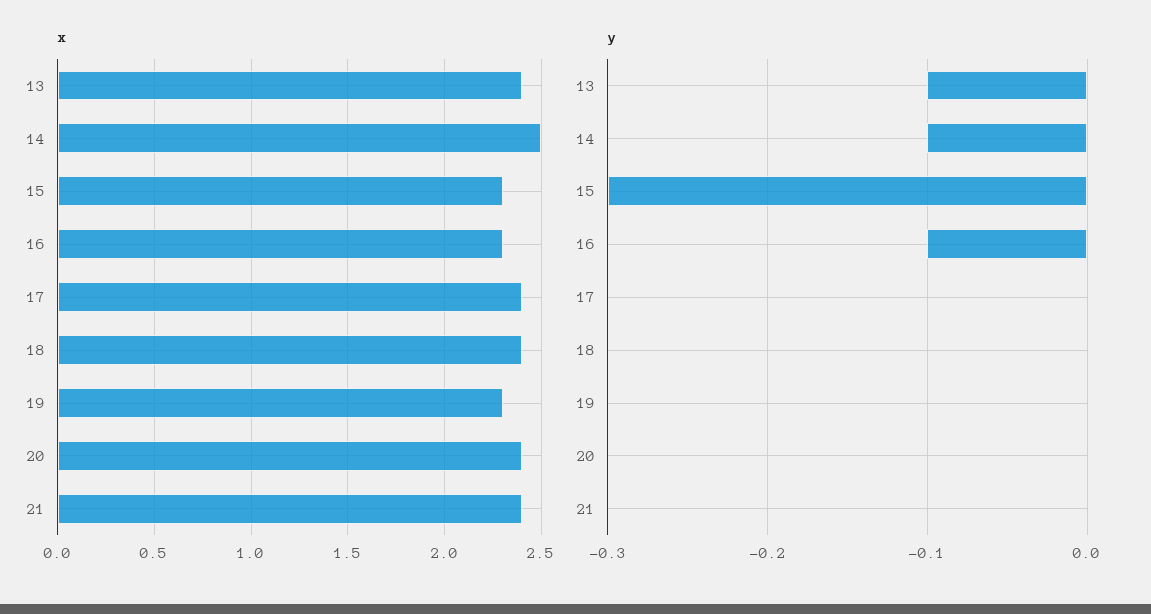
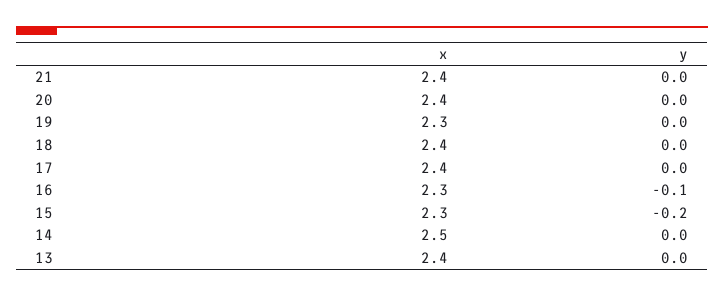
y, 13: -0.1 -> 0
y, 14: -0.1 -> 0
y, 15: -0.3 -> -0.2

